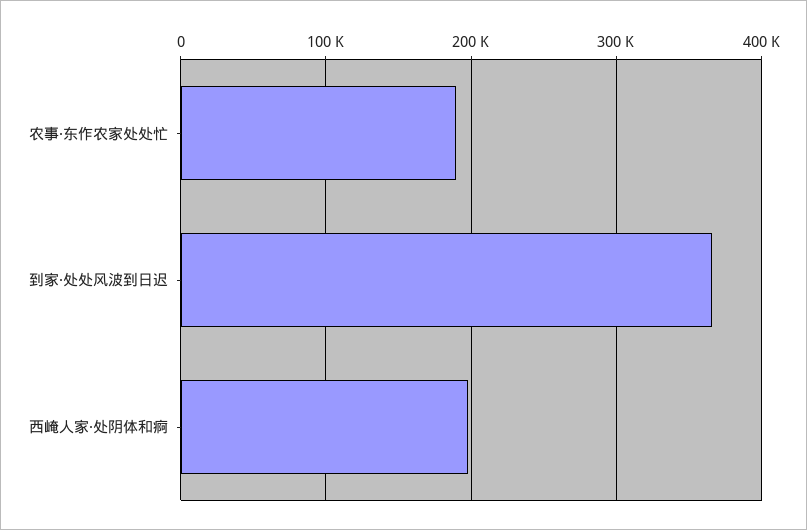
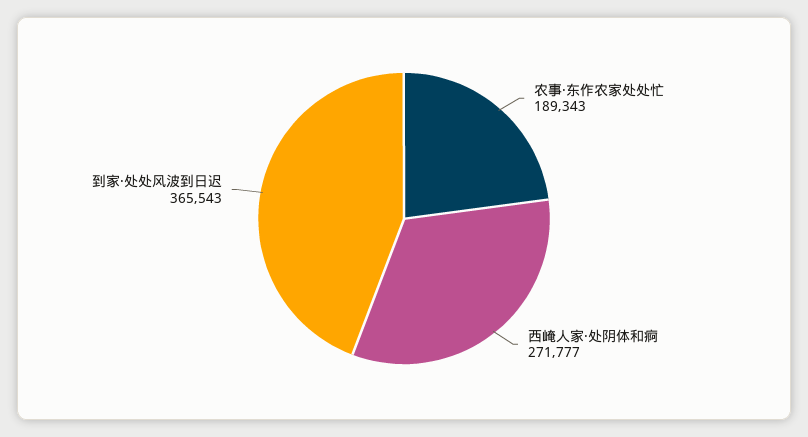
西崦人家·处阴体和痾: 200000 -> 271777

